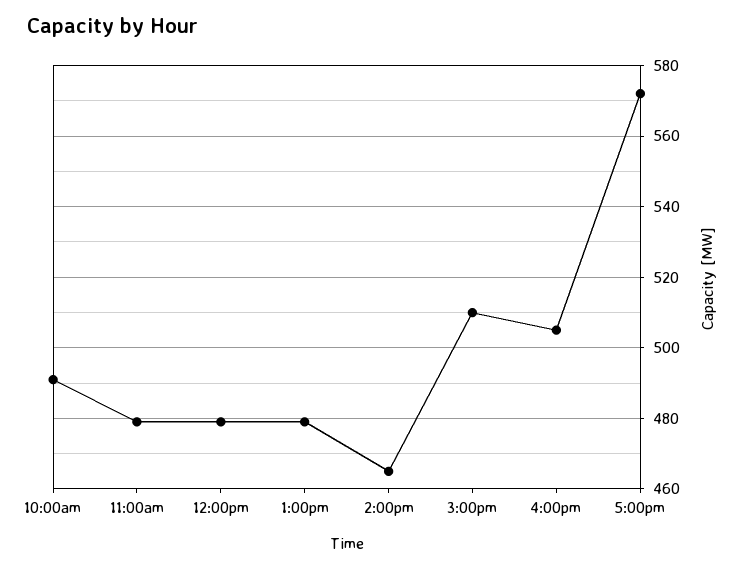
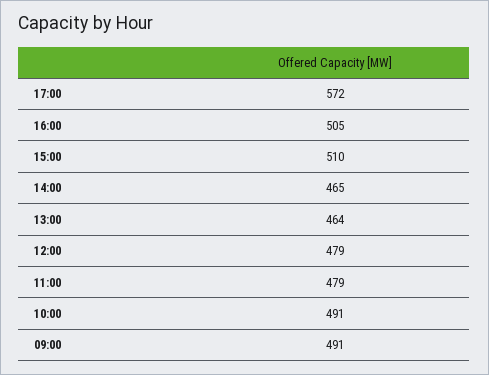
1:00pm: 480 -> 464
09:00: none -> 491

